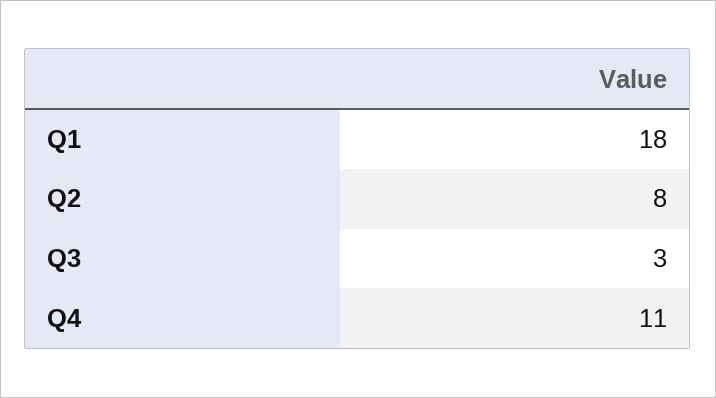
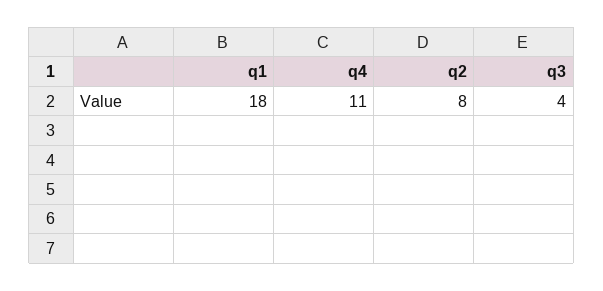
Q3: 3 -> 4

